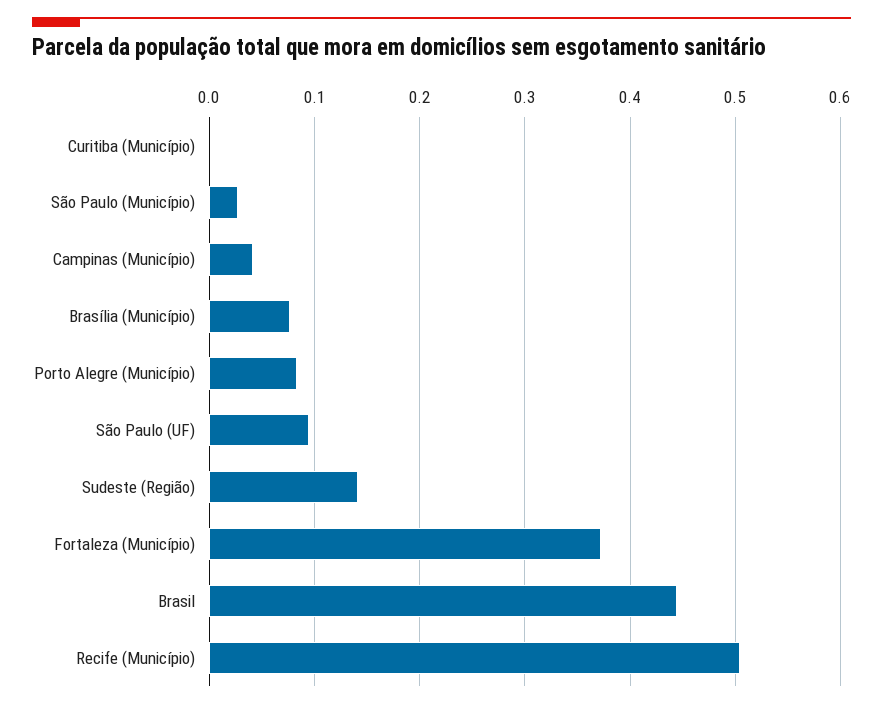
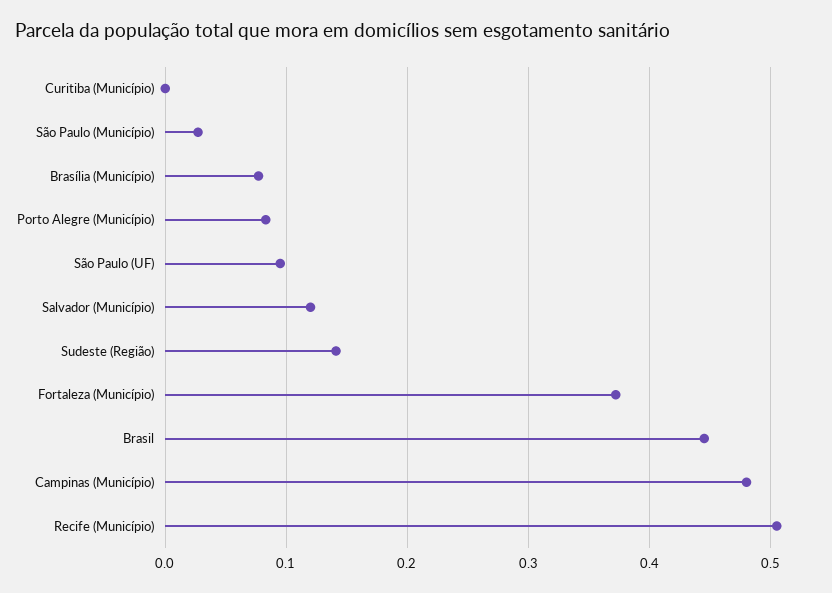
Campinas (Município): 0.04 -> 0.48
Salvador (Município): none -> 0.12

